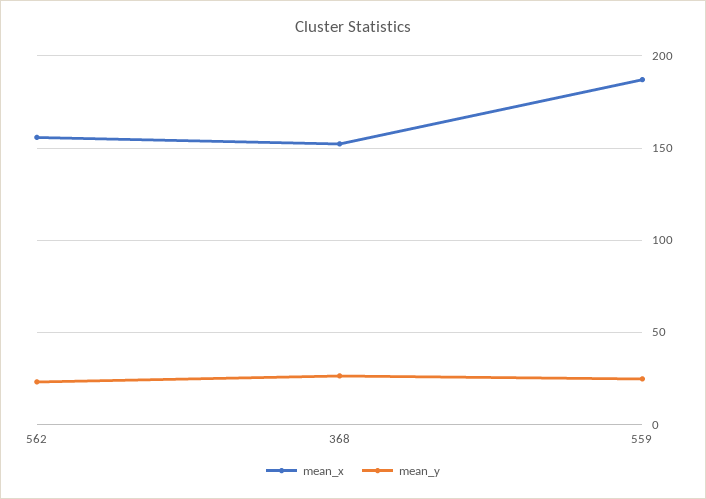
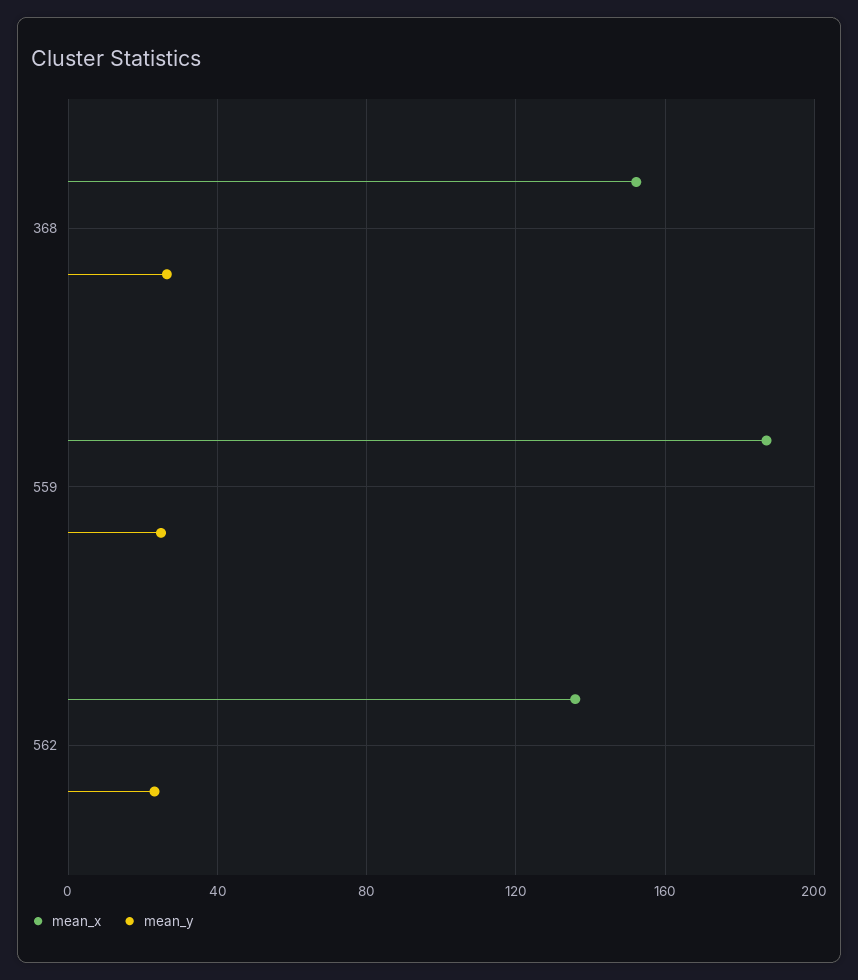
mean_x, 562: 155 -> 135

